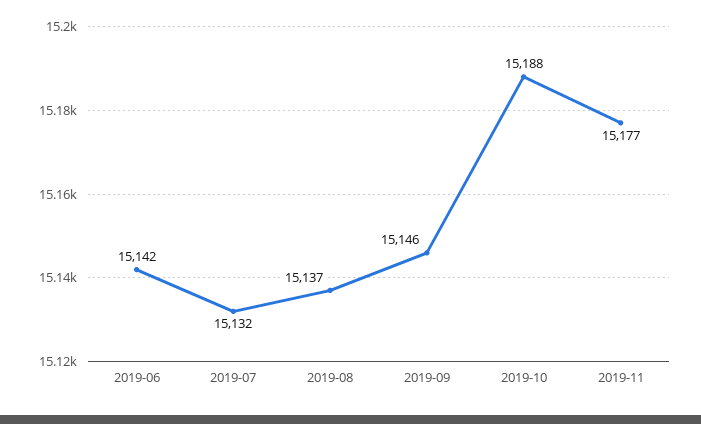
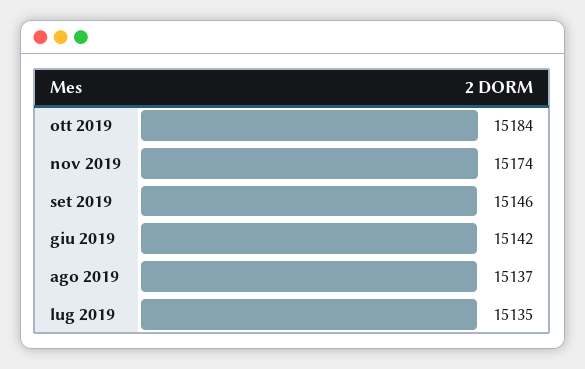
2019-07: 15132 -> 15135
2019-10: 15188 -> 15184
2019-11: 15177 -> 15174

